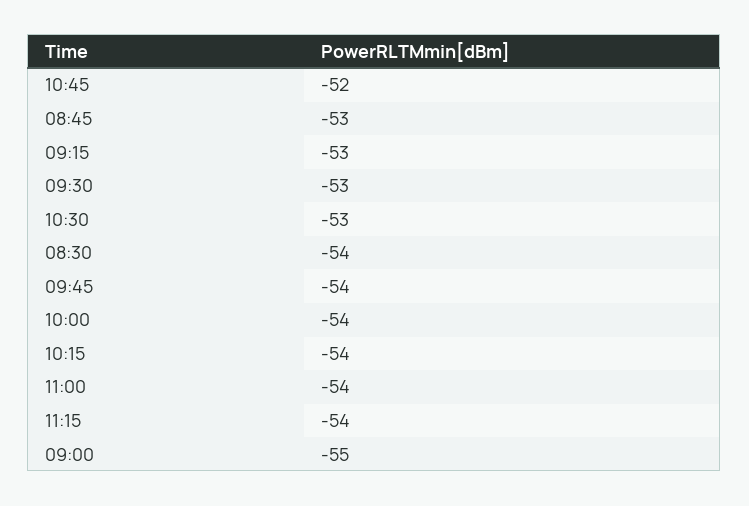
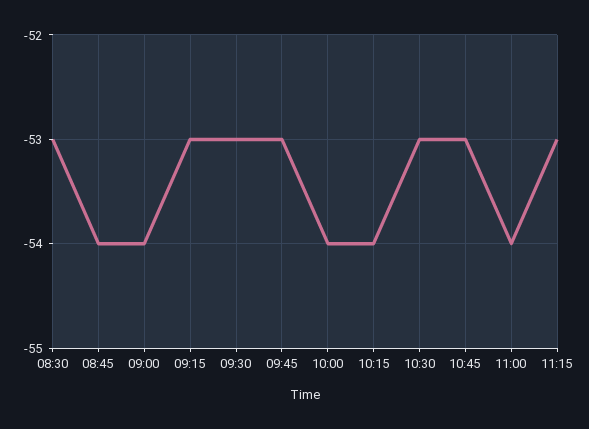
10:45: -52 -> -53
08:45: -53 -> -54
08:30: -54 -> -53
09:45: -54 -> -53
11:15: -54 -> -53
09:00: -55 -> -54

